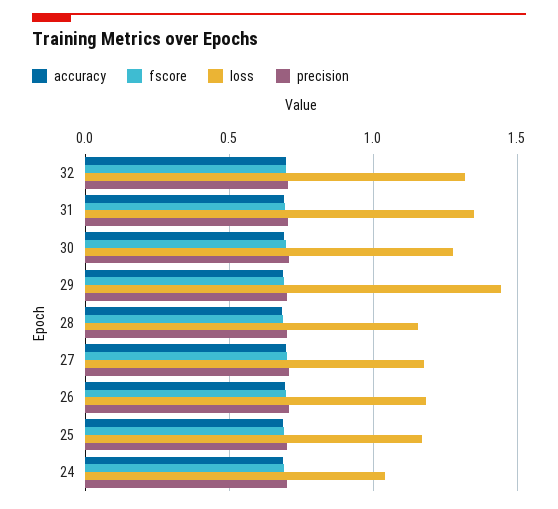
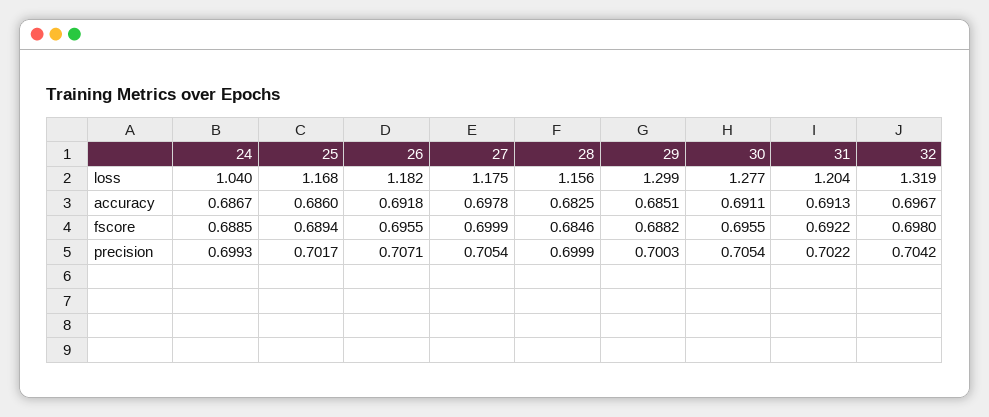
loss, 31: 1.35 -> 1.204
loss, 29: 1.45 -> 1.299

